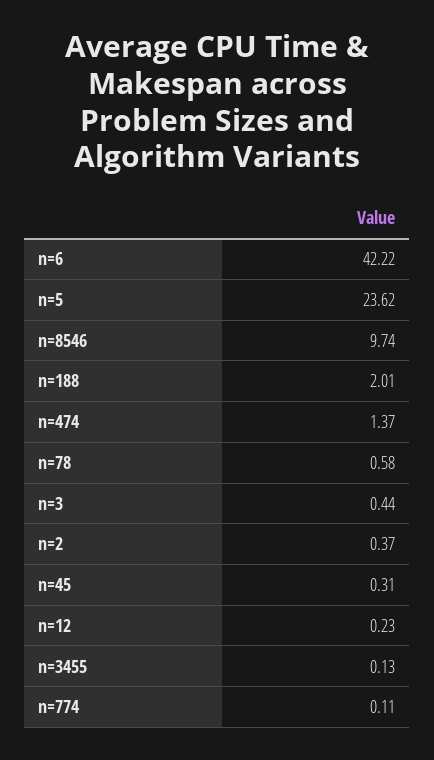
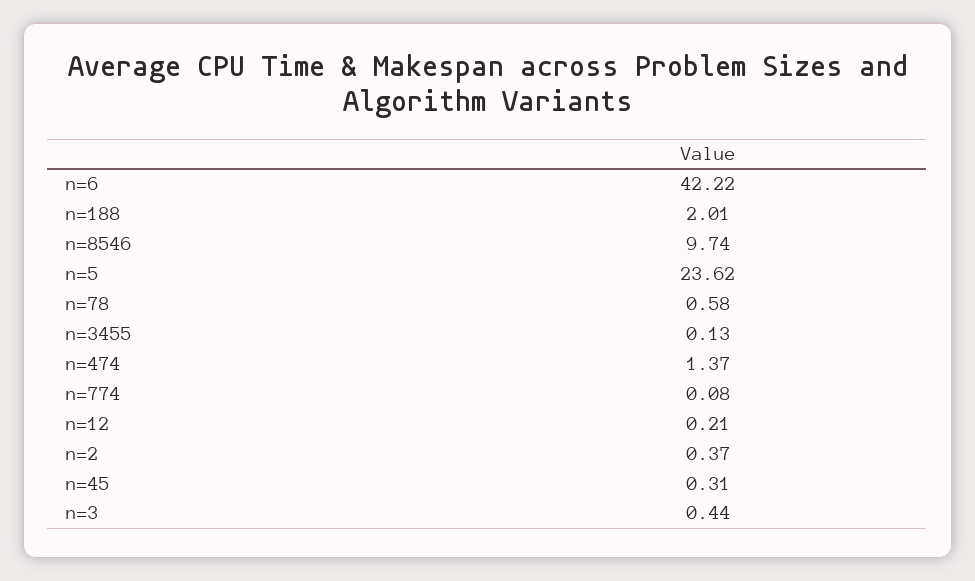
n=12: 0.23 -> 0.21
n=774: 0.11 -> 0.08

